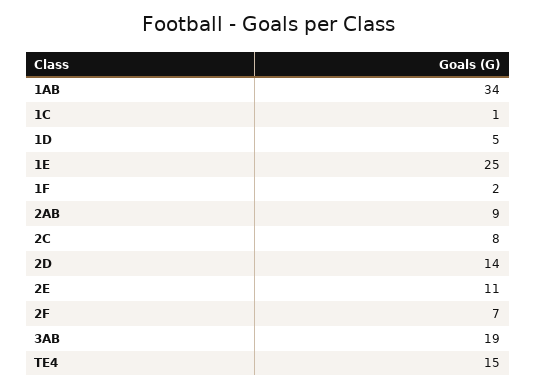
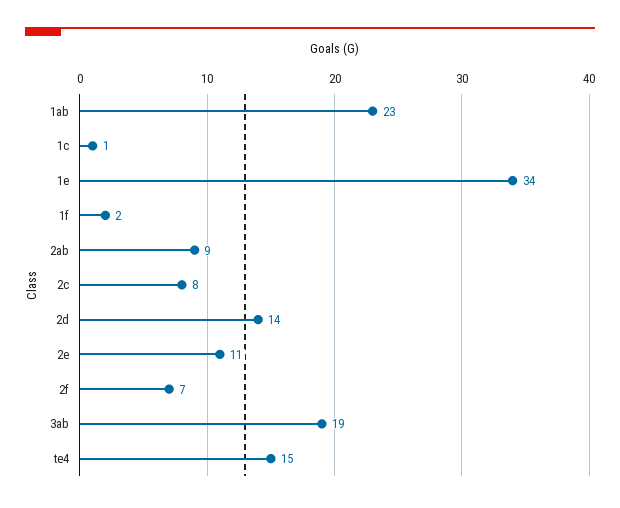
1AB: 34 -> 23
1D: 5 -> none
1E: 25 -> 34

